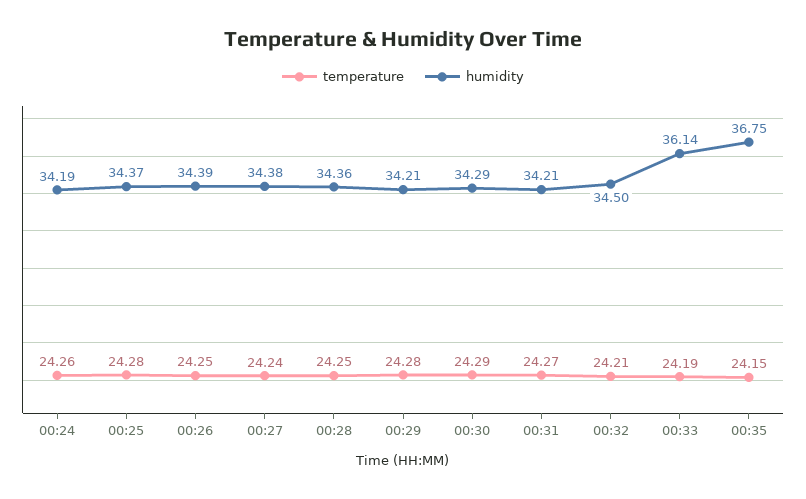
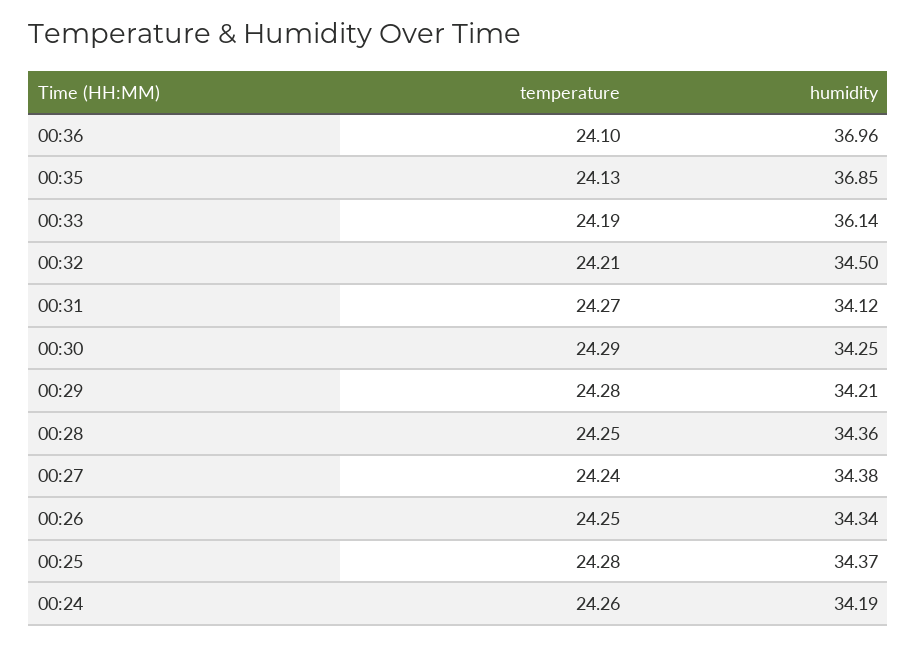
humidity, 00:26: 34.39 -> 34.34
humidity, 00:30: 34.29 -> 34.25
humidity, 00:31: 34.21 -> 34.12
temperature, 00:35: 24.15 -> 24.13
humidity, 00:35: 36.75 -> 36.85
temperature, 00:36: none -> 24.1
humidity, 00:36: none -> 36.96

